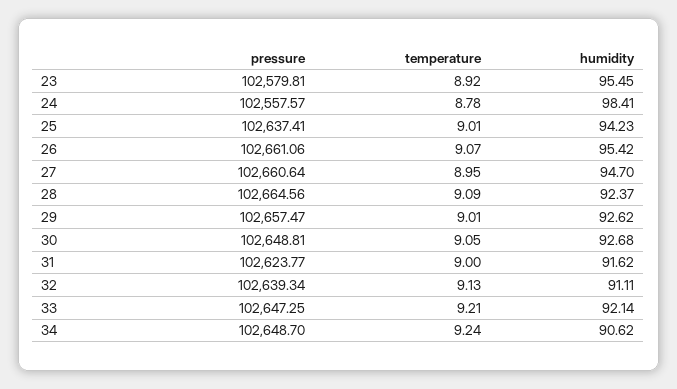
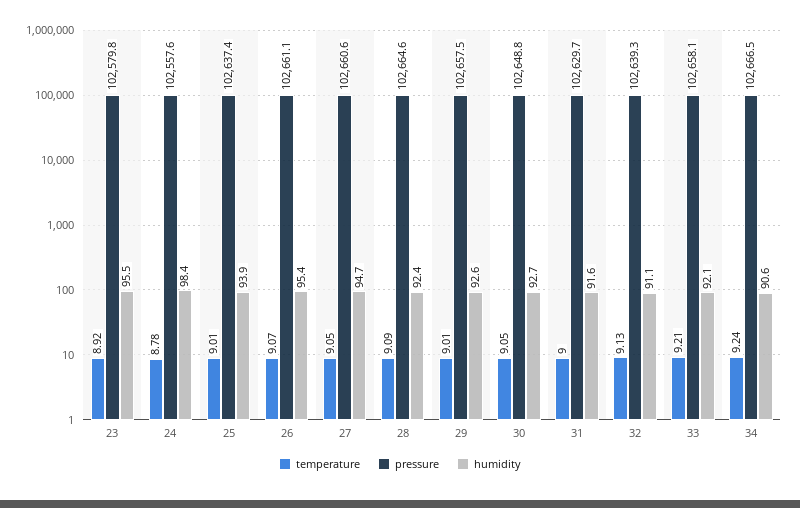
humidity, 25: 94.23 -> 93.9
temperature, 27: 8.95 -> 9.05
pressure, 31: 102623.77 -> 102629.7
pressure, 33: 102647.25 -> 102658.1
pressure, 34: 102648.7 -> 102666.5

